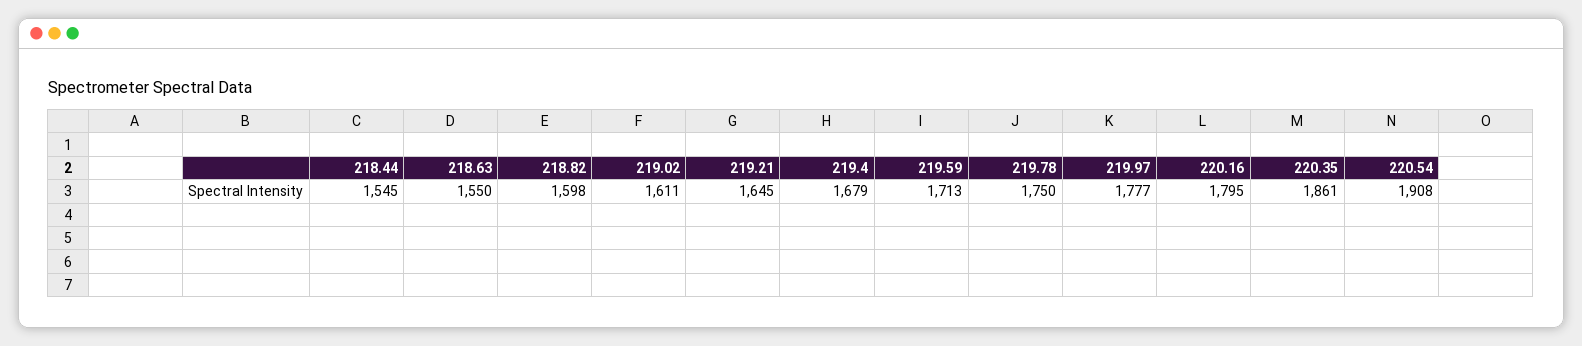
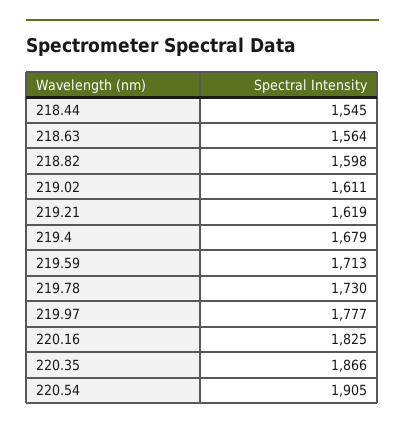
218.63: 1550 -> 1564
219.21: 1645 -> 1619
219.78: 1750 -> 1730
220.16: 1795 -> 1825
220.35: 1861 -> 1866
220.54: 1908 -> 1905

